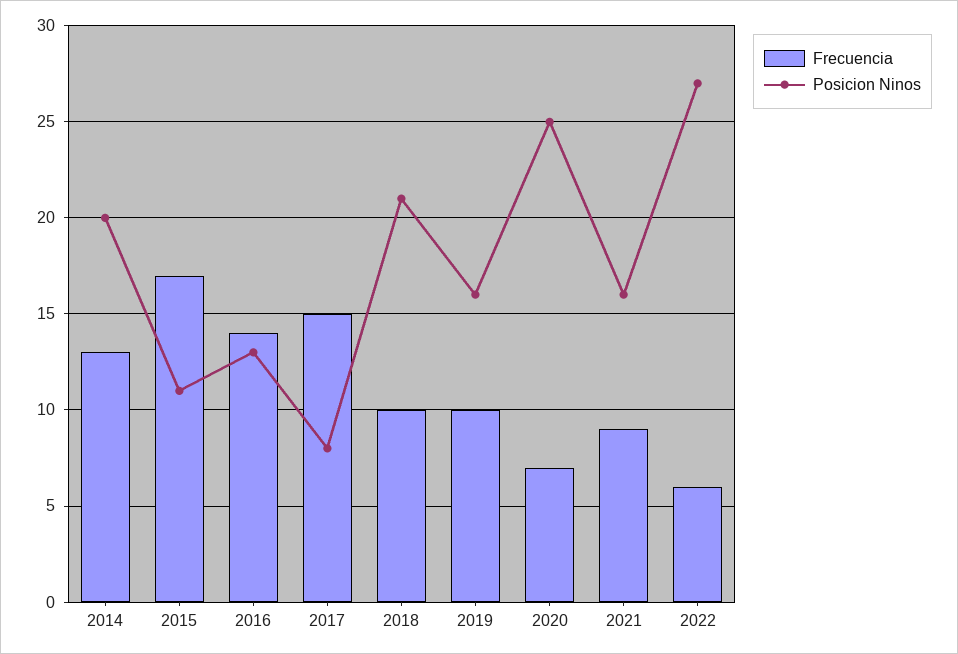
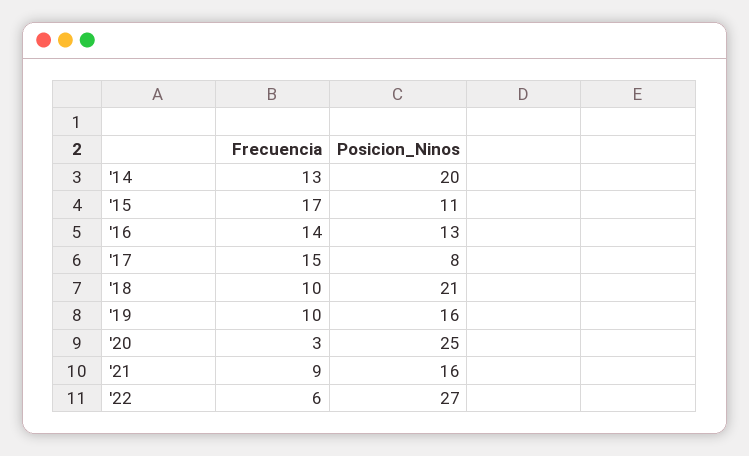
Frecuencia, 2020: 7 -> 3

